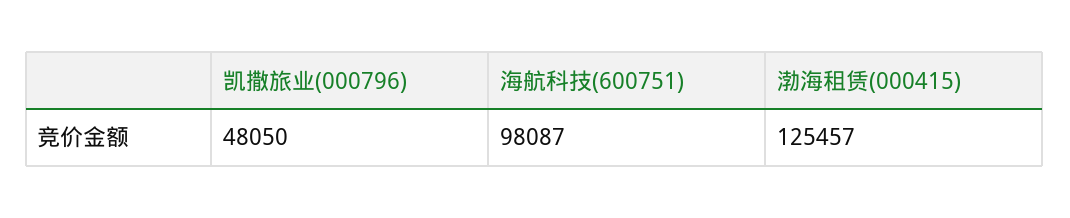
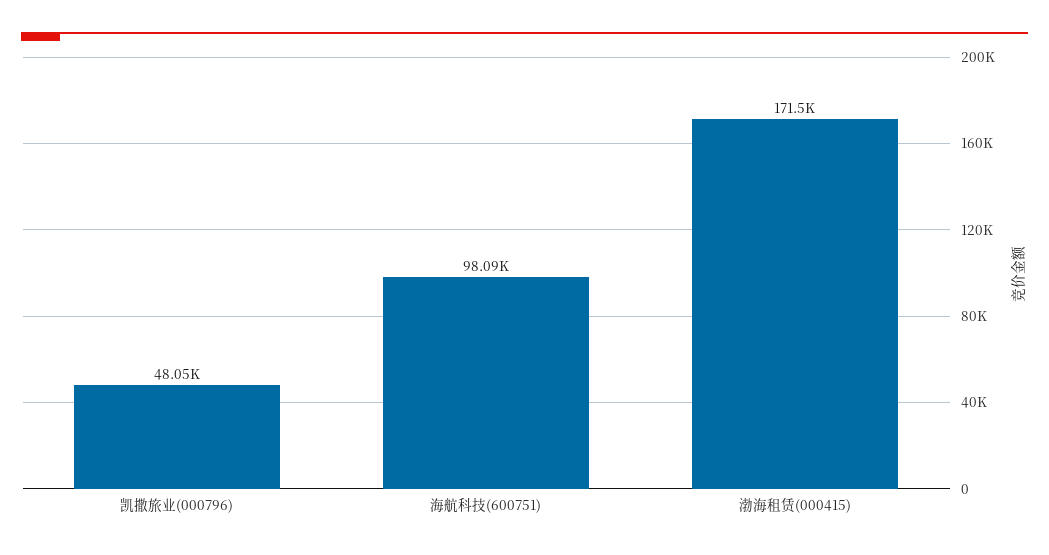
渤海租赁(000415): 125457 -> 171500

